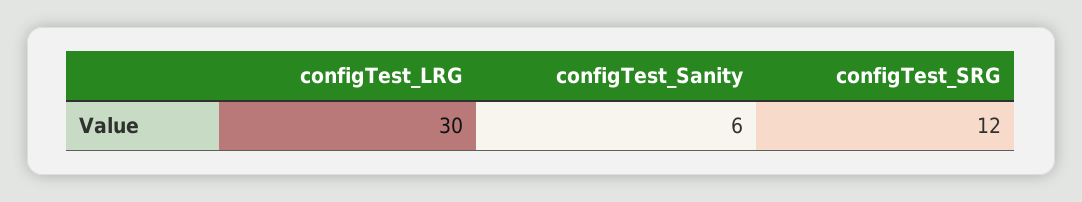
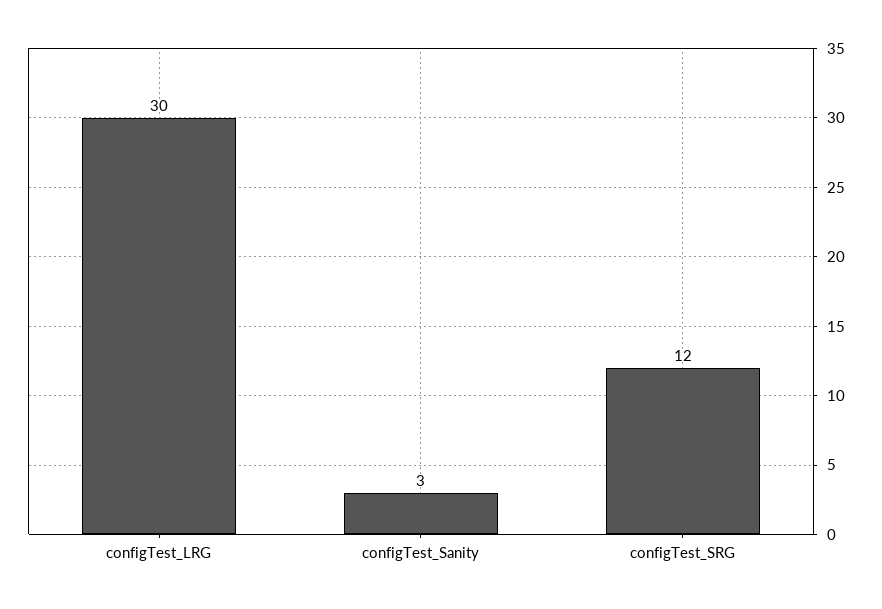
configTest_Sanity: 6 -> 3

